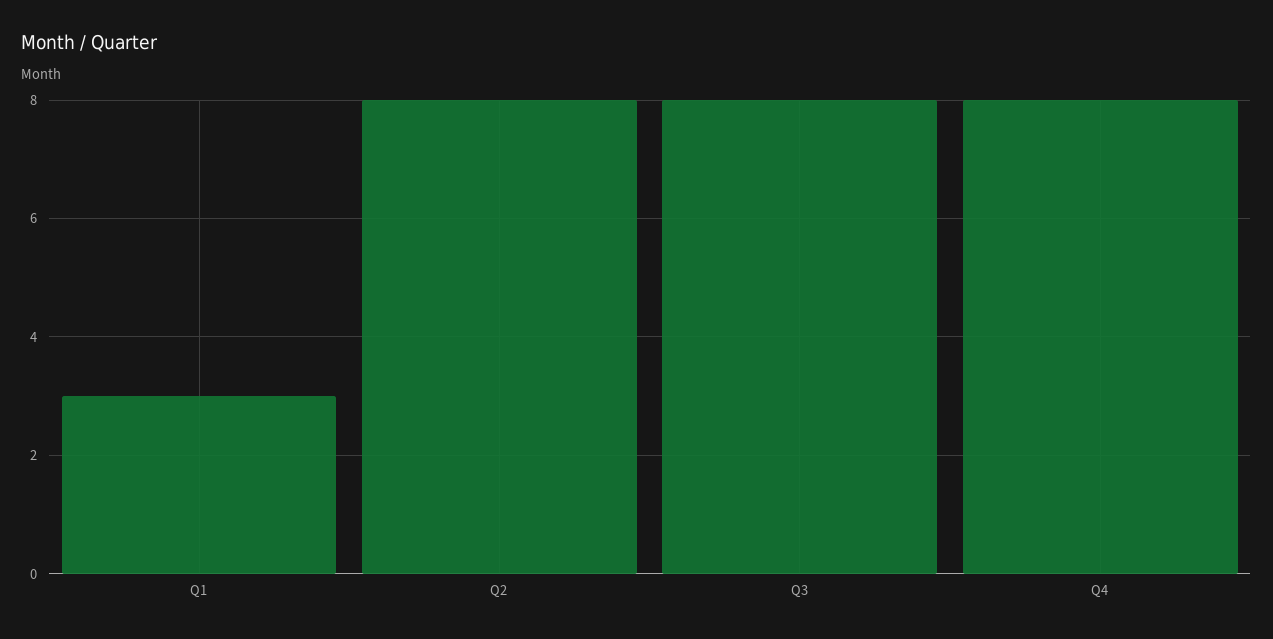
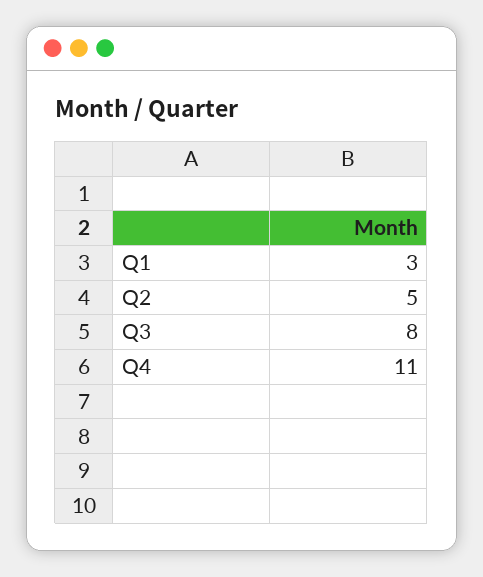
Q2: 8 -> 5
Q4: 8 -> 11

